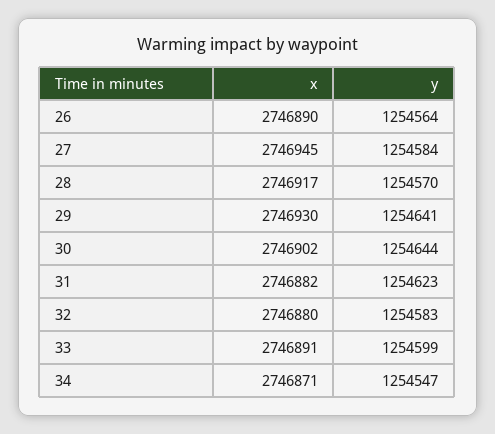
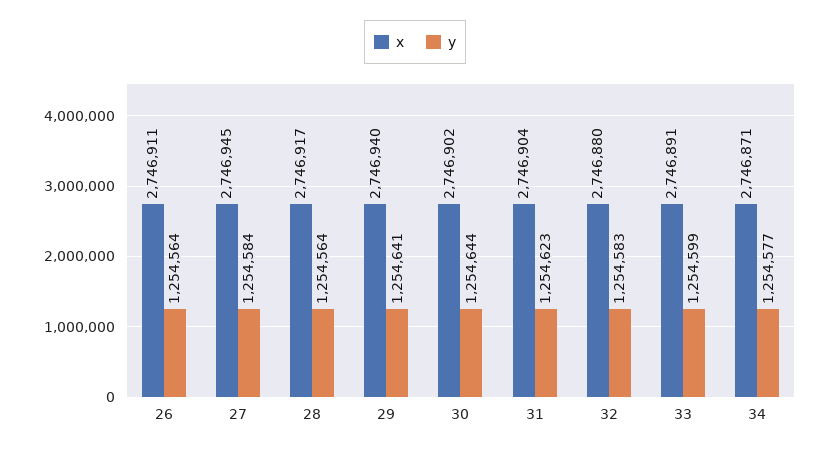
x, 26: 2746890 -> 2746911
y, 28: 1254570 -> 1254564
x, 29: 2746930 -> 2746940
x, 31: 2746882 -> 2746904
y, 34: 1254547 -> 1254577

